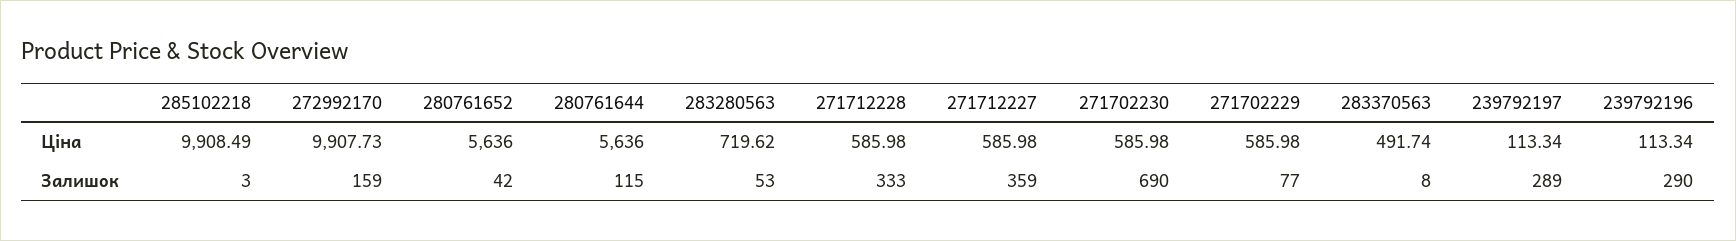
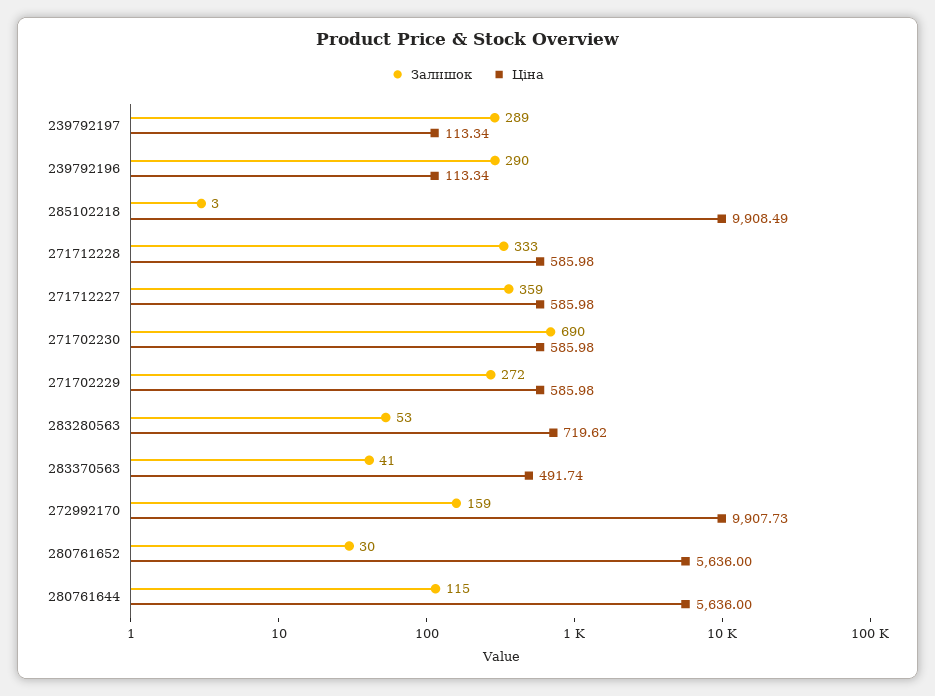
Залишок, 280761652: 42 -> 30
Залишок, 271702229: 77 -> 272
Залишок, 283370563: 8 -> 41

